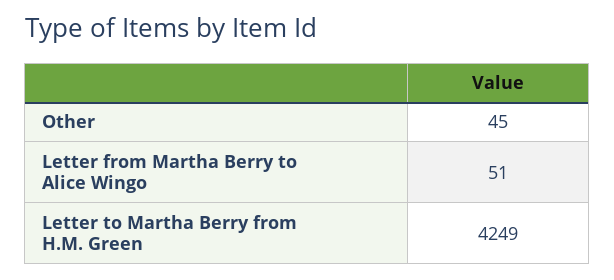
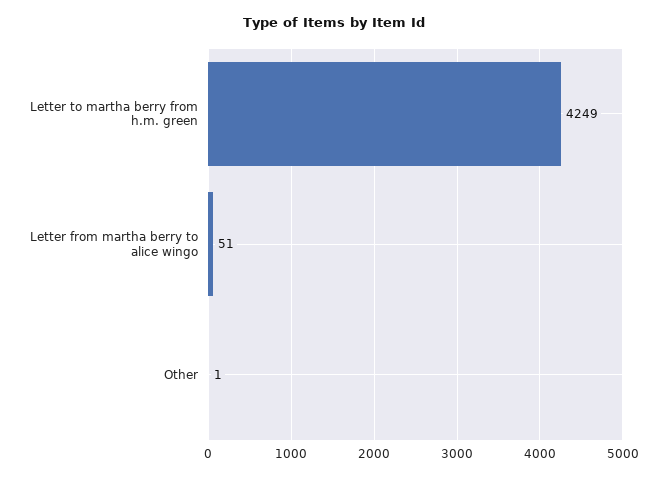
Other: 45 -> 1

